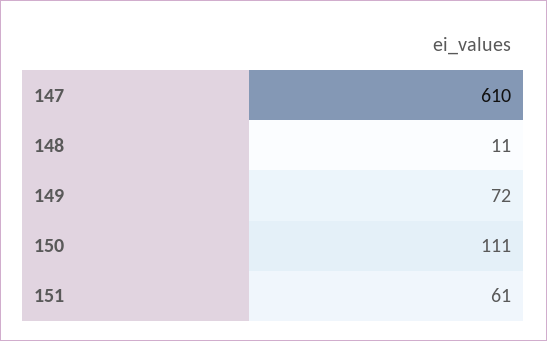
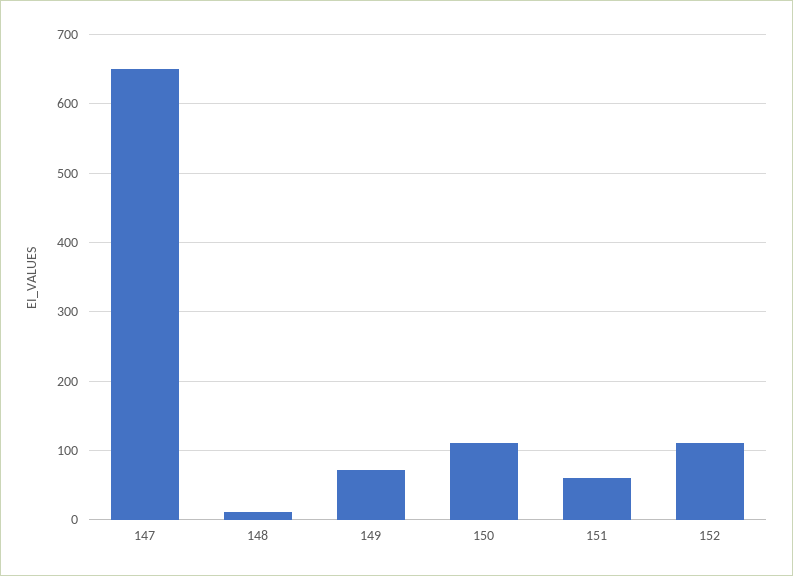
147: 610 -> 650
152: none -> 110

